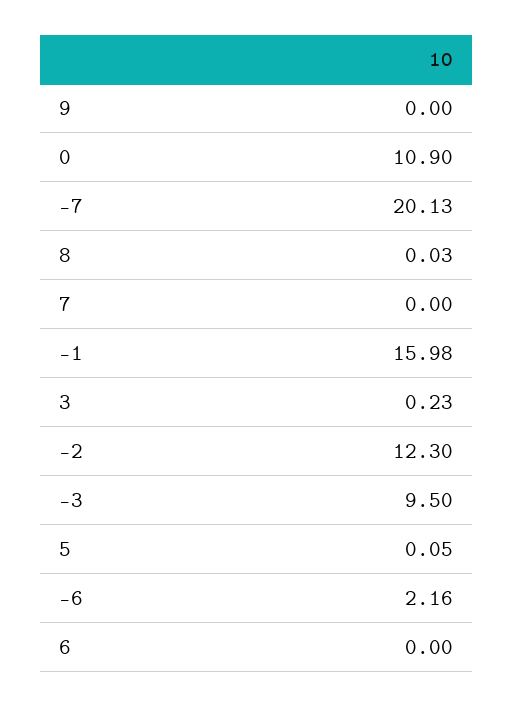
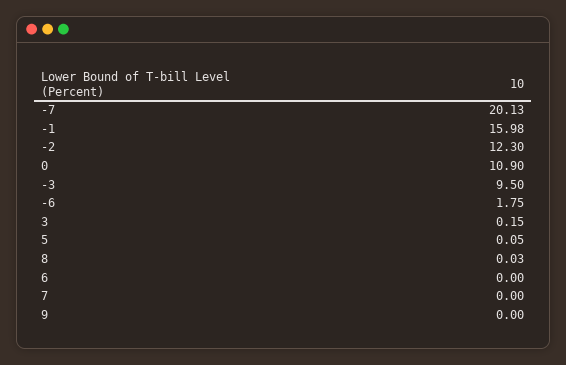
3: 0.23 -> 0.15
-6: 2.16 -> 1.75

